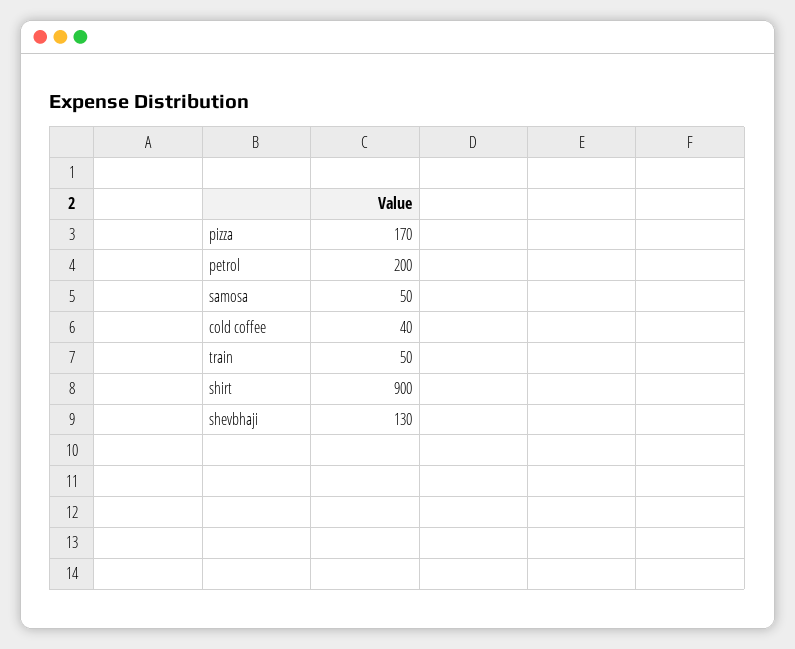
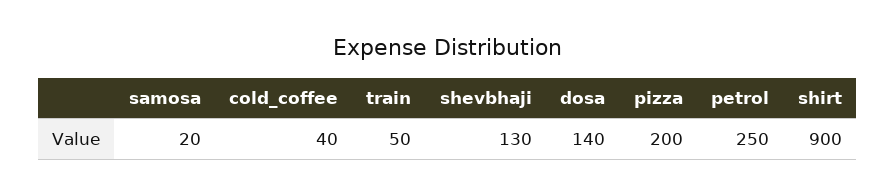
pizza: 170 -> 200
petrol: 200 -> 250
samosa: 50 -> 20
dosa: none -> 140

